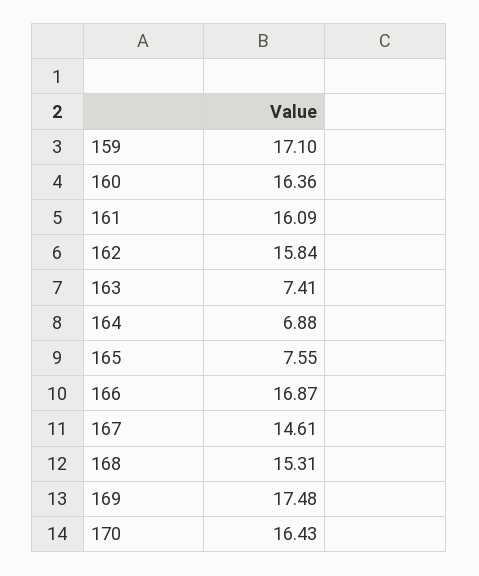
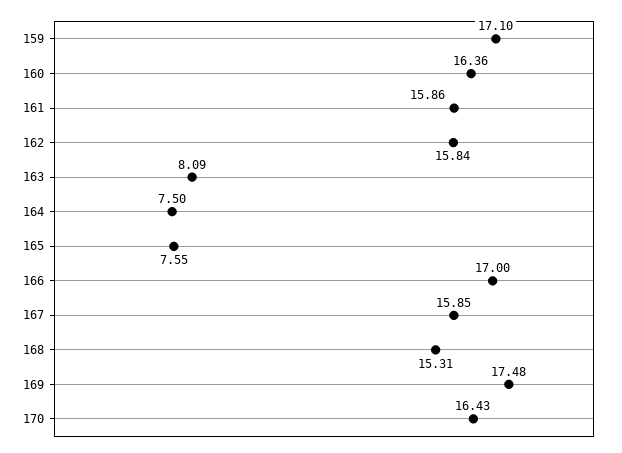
161: 16.09 -> 15.86
163: 7.41 -> 8.09
164: 6.88 -> 7.5
166: 16.87 -> 17
167: 14.61 -> 15.85

